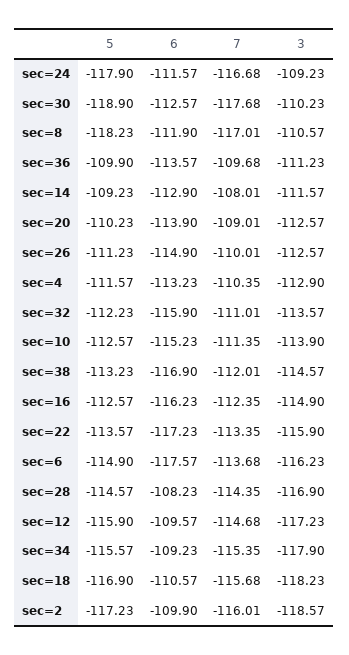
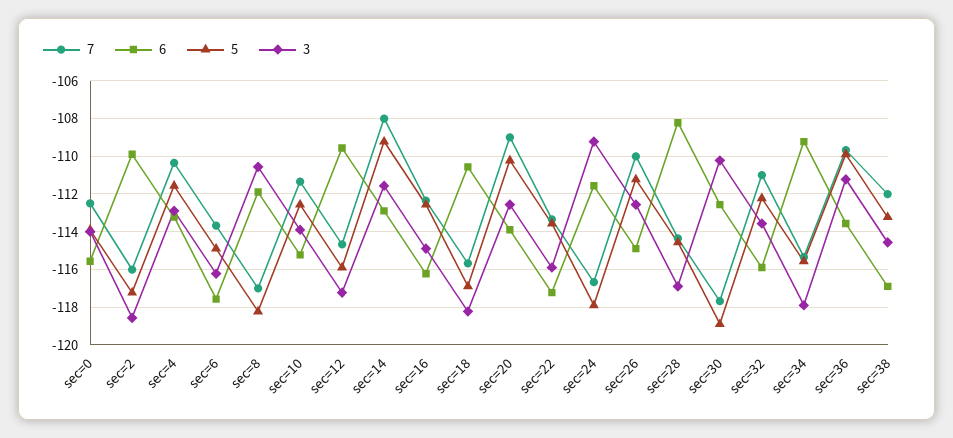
7, sec=0: none -> -112.5
6, sec=0: none -> -115.5
5, sec=0: none -> -114
3, sec=0: none -> -114

